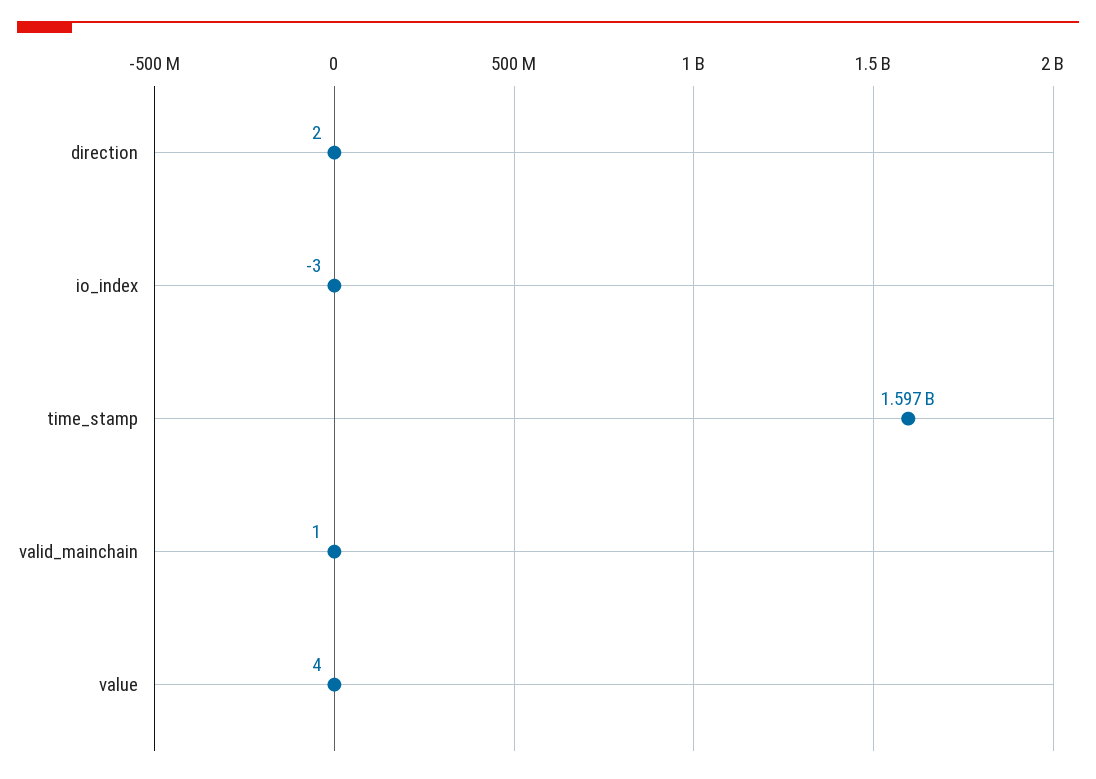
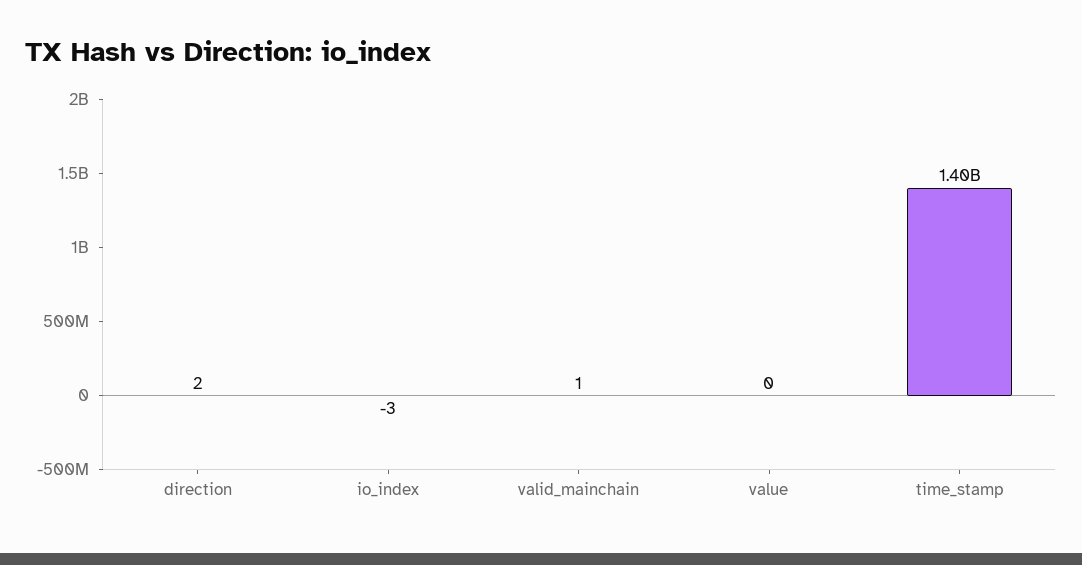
time_stamp: 1597000000 -> 1400000000
value: 4 -> 0

